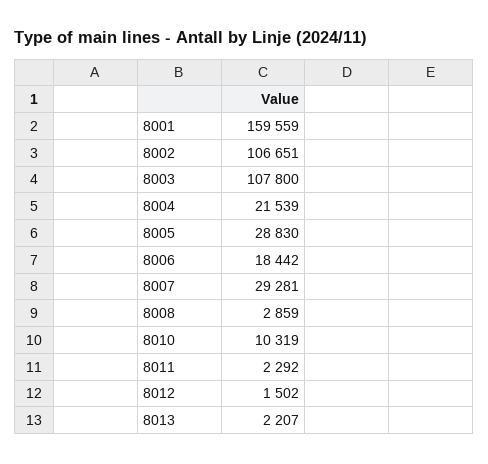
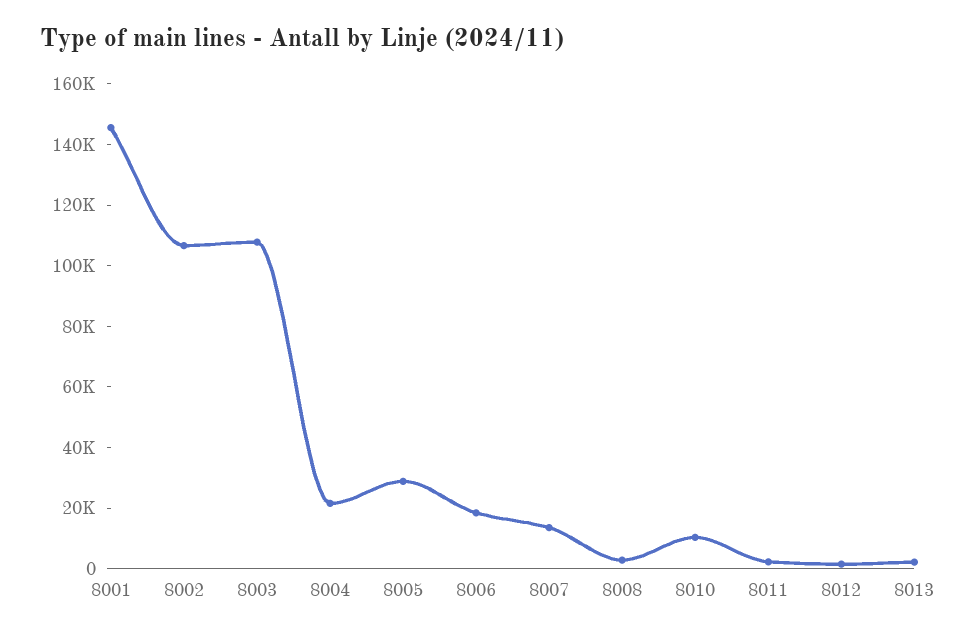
8001: 159559 -> 145000
8007: 29281 -> 15000

